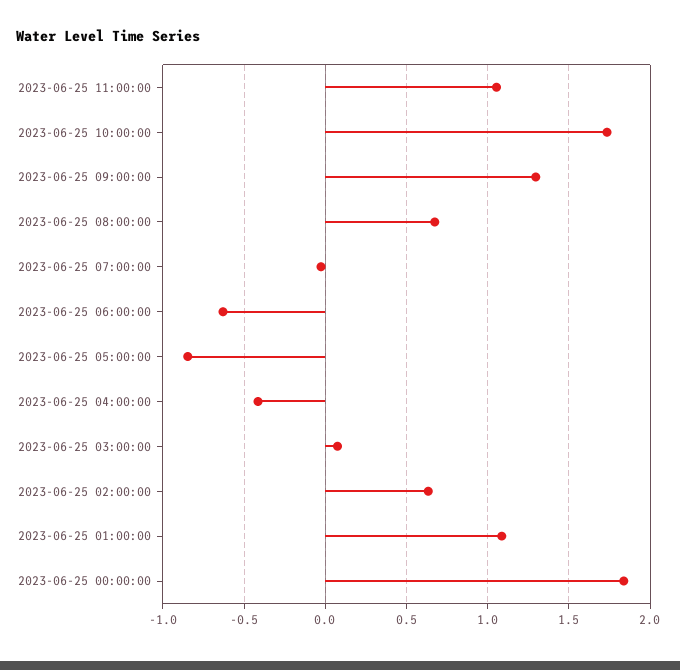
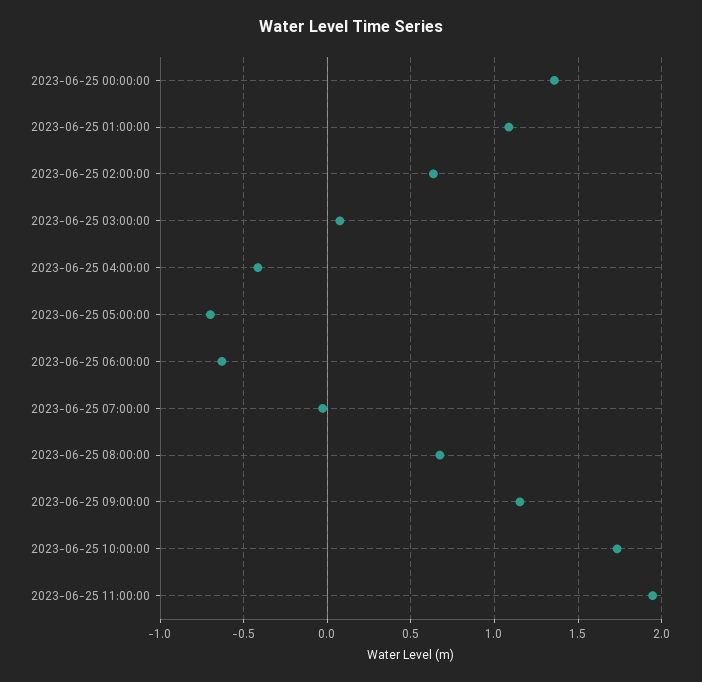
2023-06-25 11:00:00: 1.05 -> 1.95
2023-06-25 09:00:00: 1.3 -> 1.15
2023-06-25 05:00:00: -0.85 -> -0.7
2023-06-25 00:00:00: 1.85 -> 1.35

